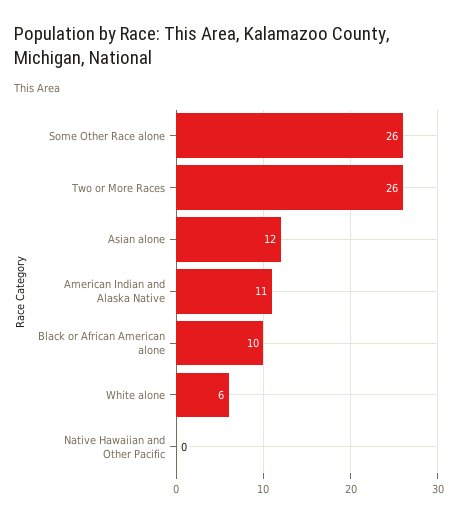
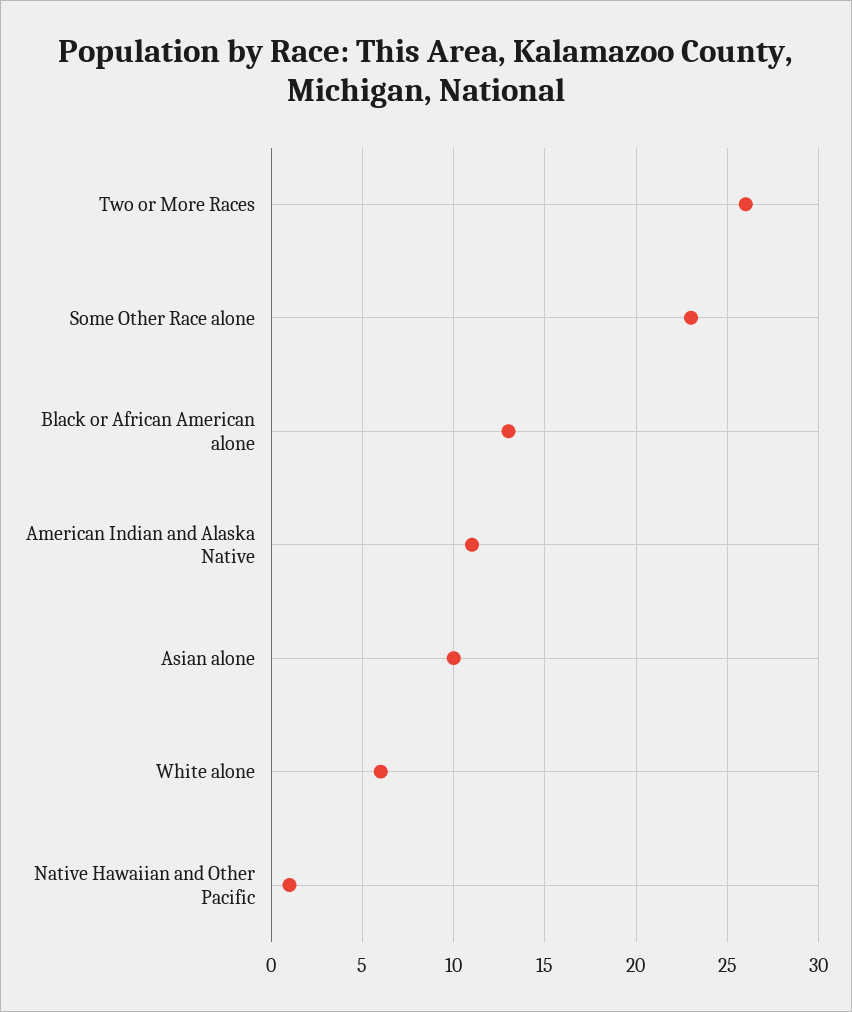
Some Other Race alone: 26 -> 23
Asian alone: 12 -> 10
Black or African American alone: 10 -> 13
Native Hawaiian and Other Pacific: 0 -> 1

